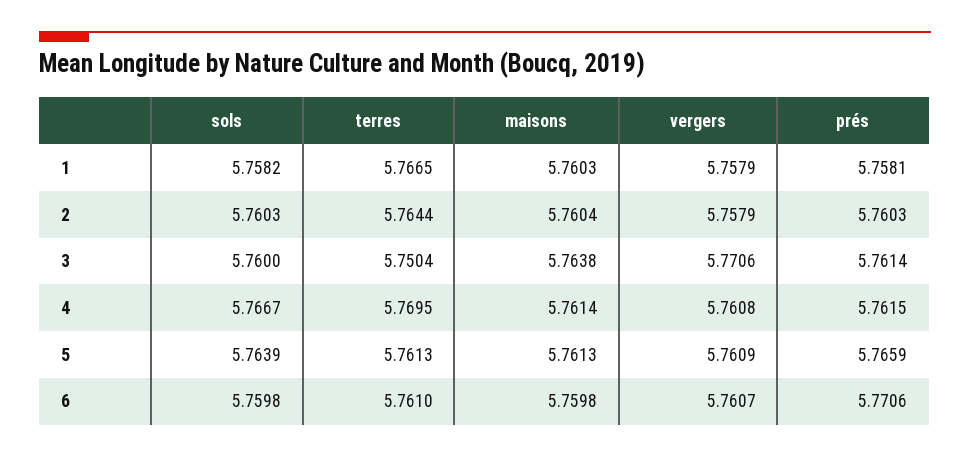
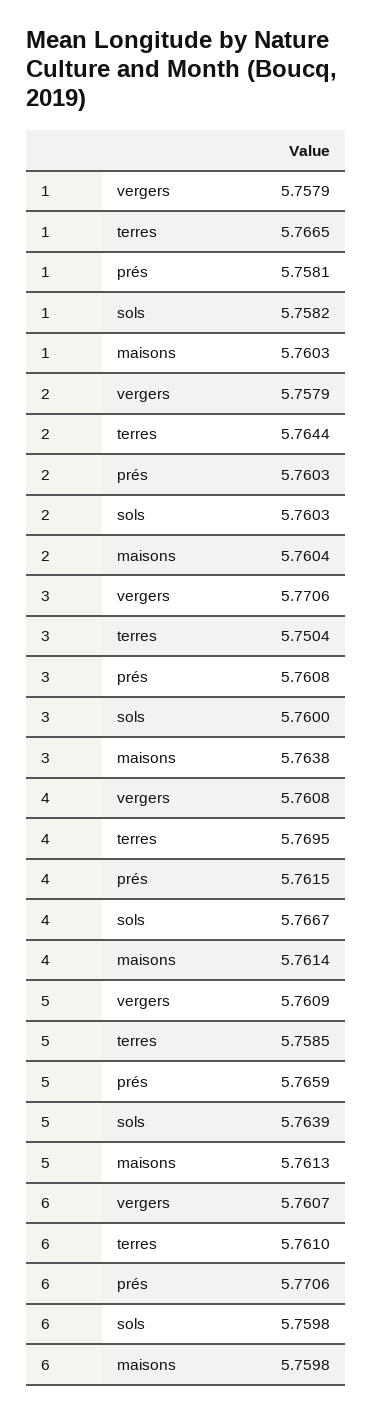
prés, 3: 5.7614 -> 5.7608
terres, 5: 5.7613 -> 5.7585

